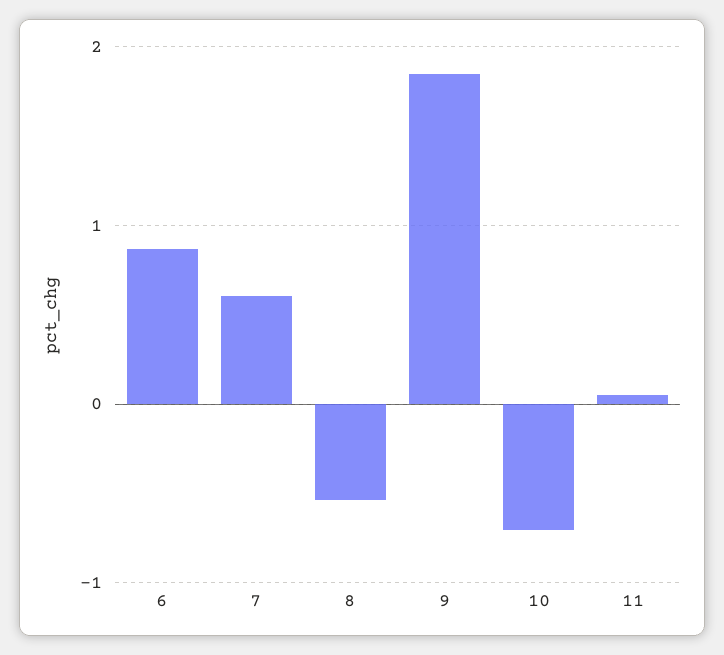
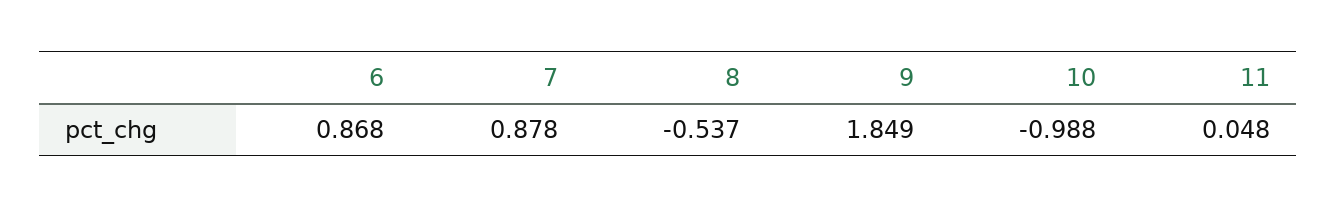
7: 0.6 -> 0.878
10: -0.7 -> -0.988

